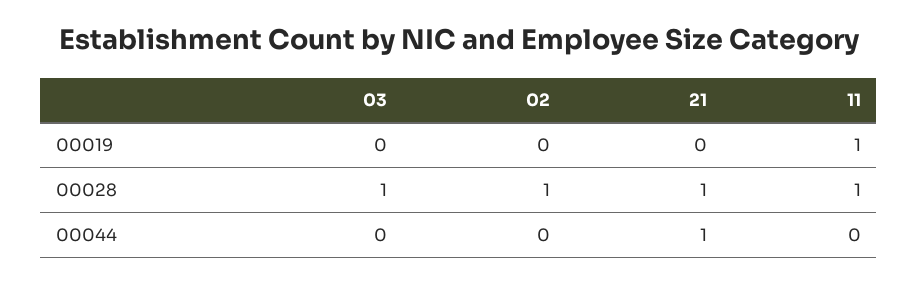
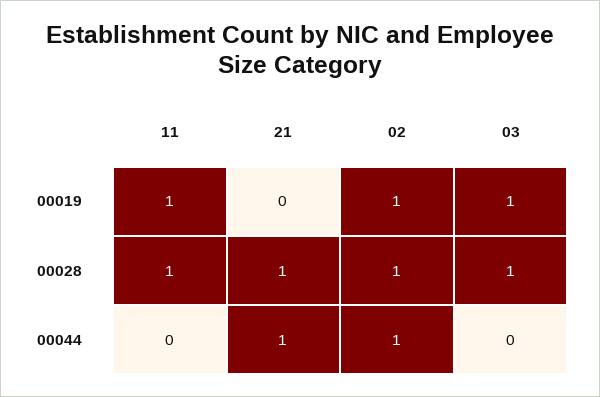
03, 00019: 0 -> 1
02, 00019: 0 -> 1
02, 00044: 0 -> 1

